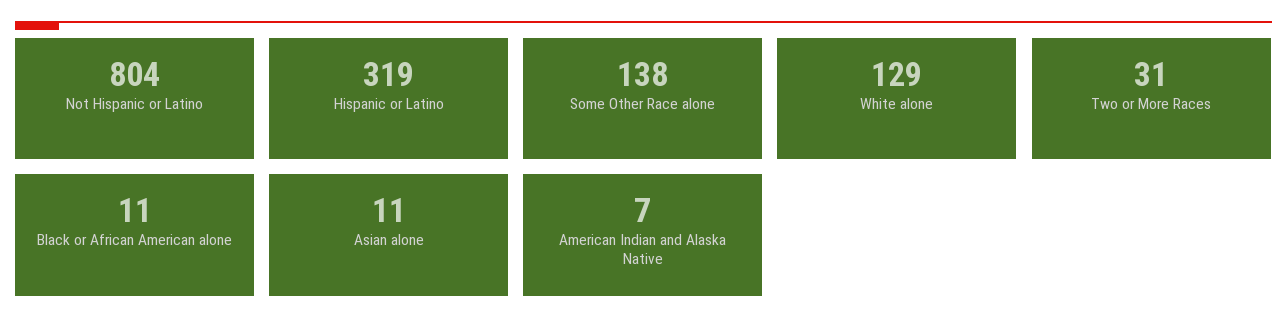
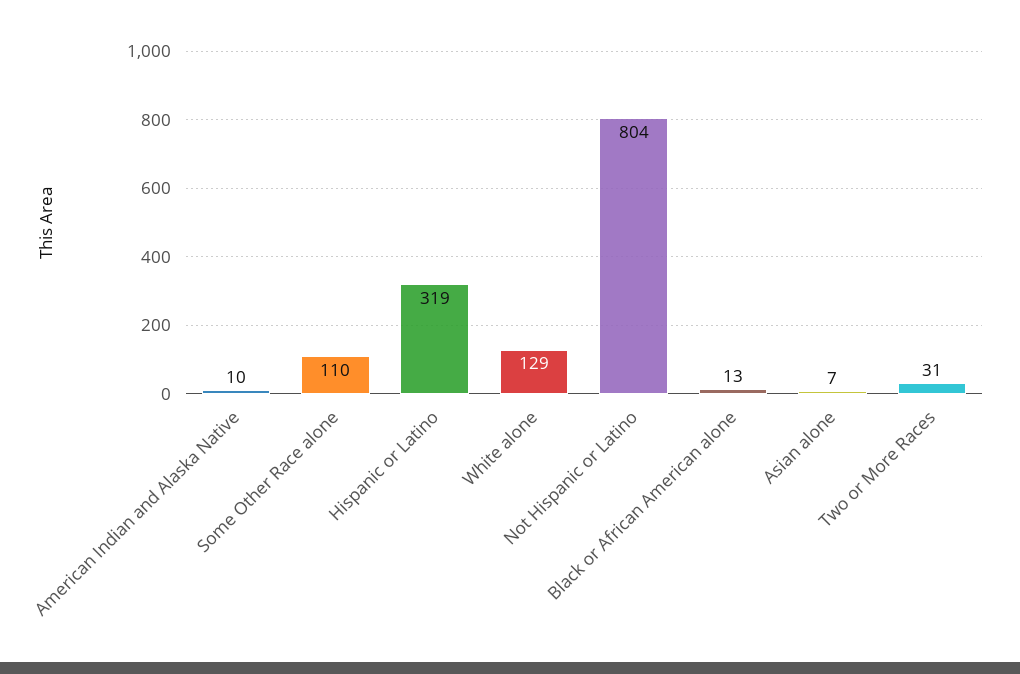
Some Other Race alone: 138 -> 110
Black or African American alone: 11 -> 13
Asian alone: 11 -> 7
American Indian and Alaska Native: 7 -> 10

